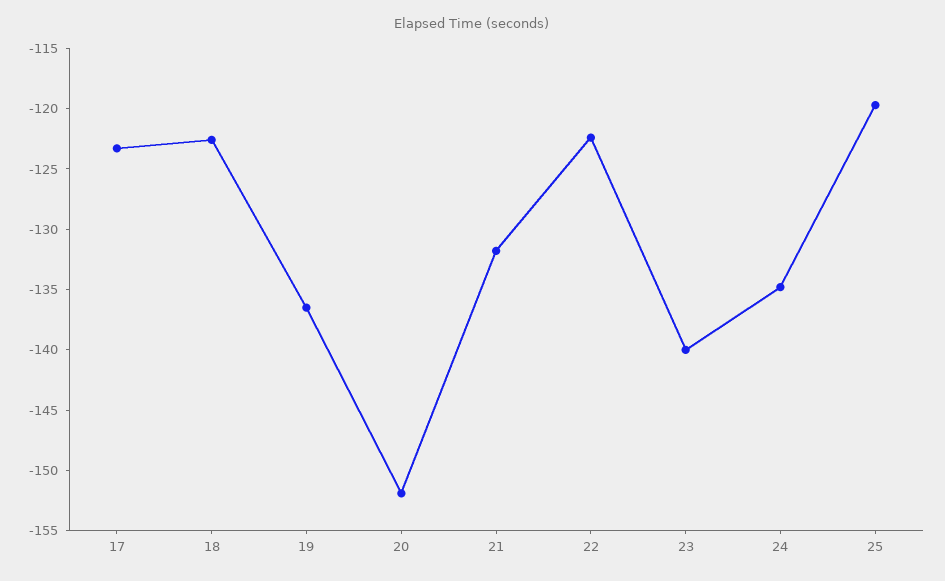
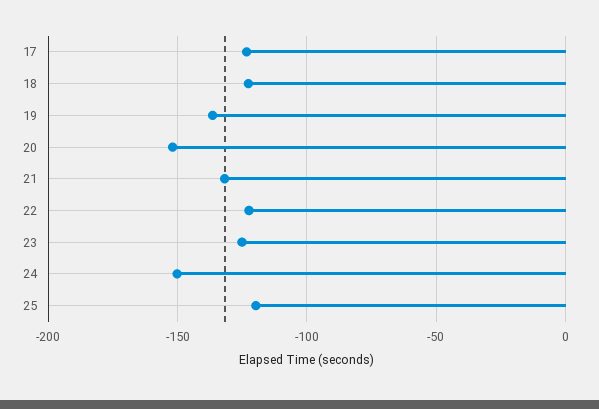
23: -140 -> -125
24: -135 -> -150

